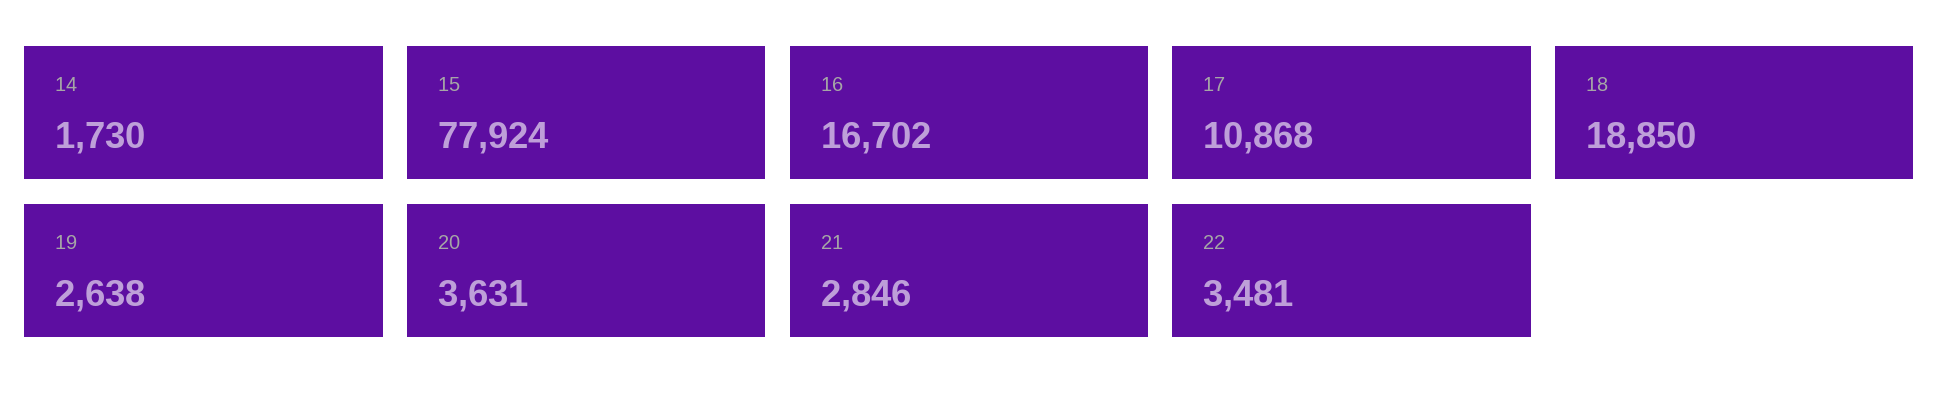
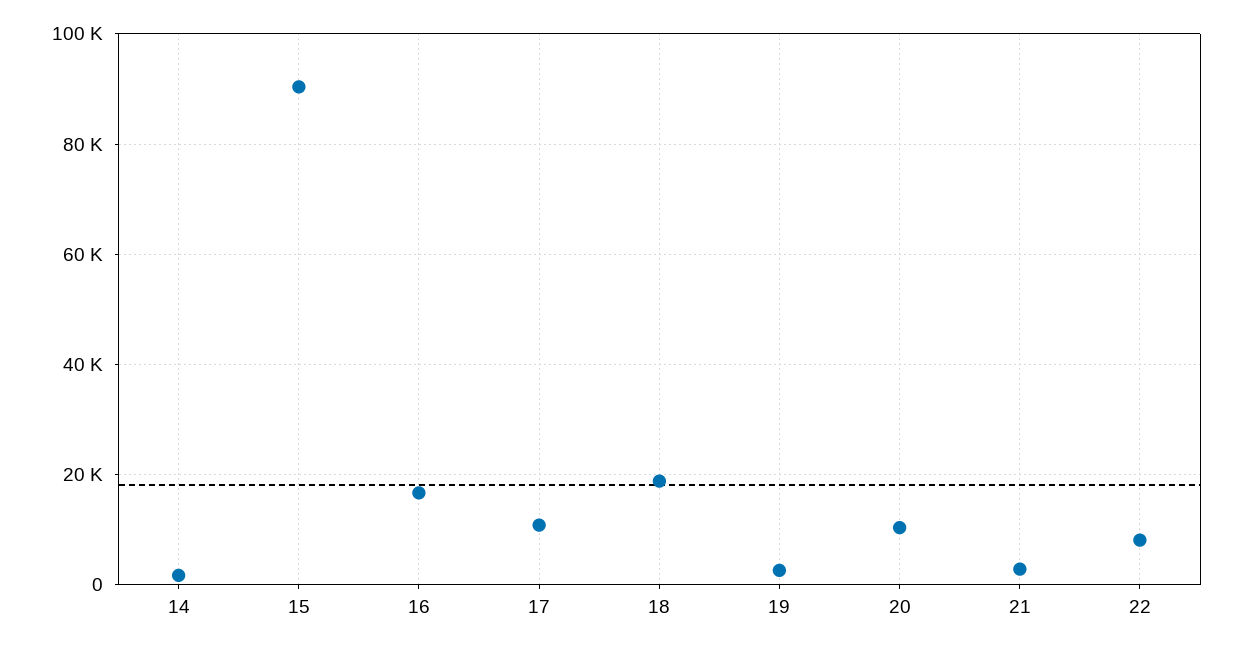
15: 77924 -> 90000
20: 3631 -> 10000
22: 3481 -> 8000

